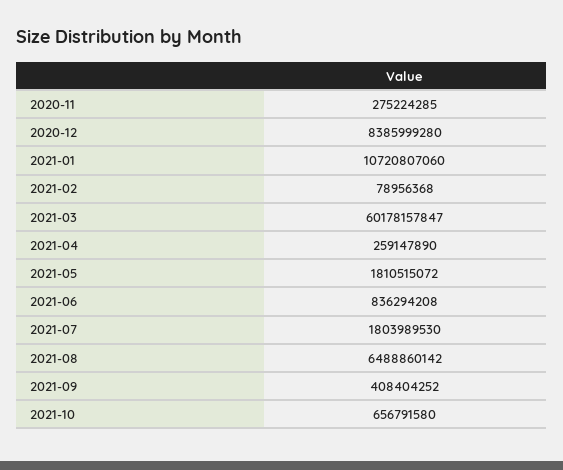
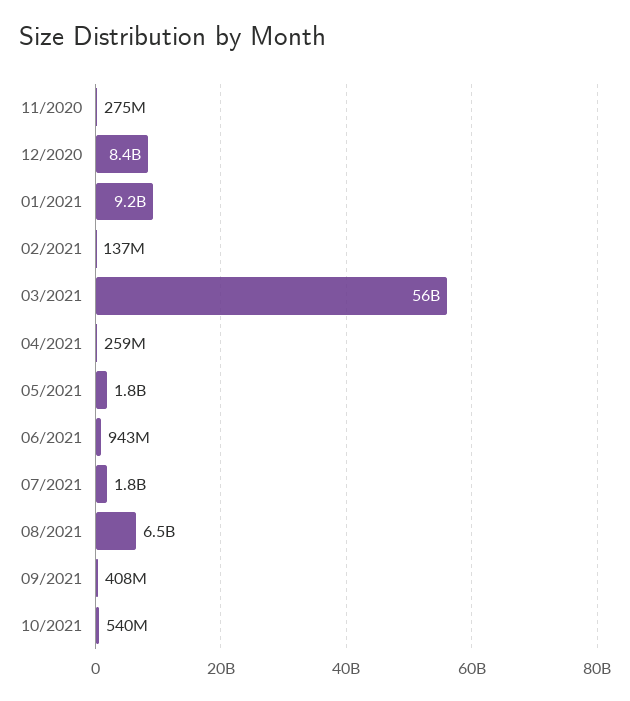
2021-01: 10720807060 -> 9200000000
2021-02: 78956368 -> 137000000
2021-03: 60178157847 -> 56000000000
2021-06: 836294208 -> 943000000
2021-10: 656791580 -> 540000000

